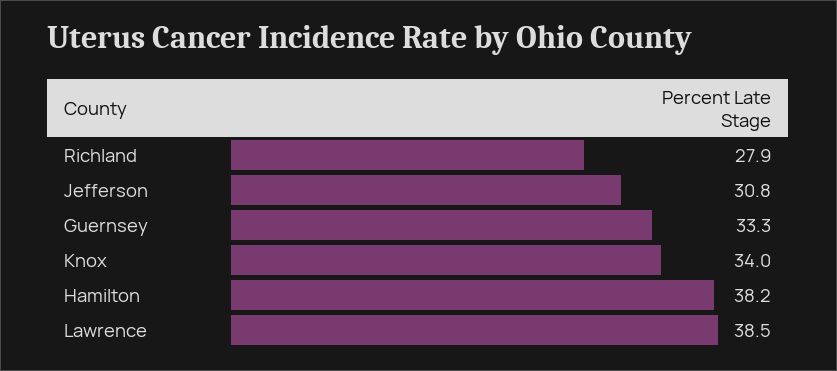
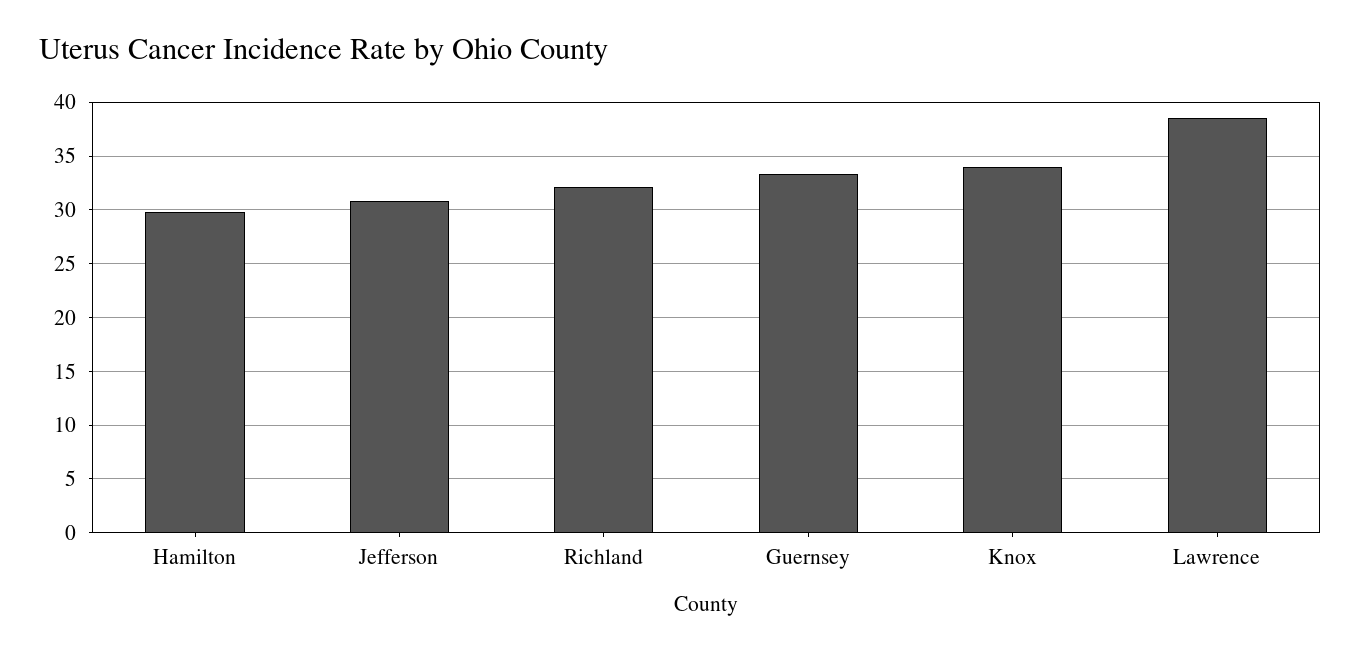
Richland: 27.9 -> 32
Hamilton: 38.2 -> 30

